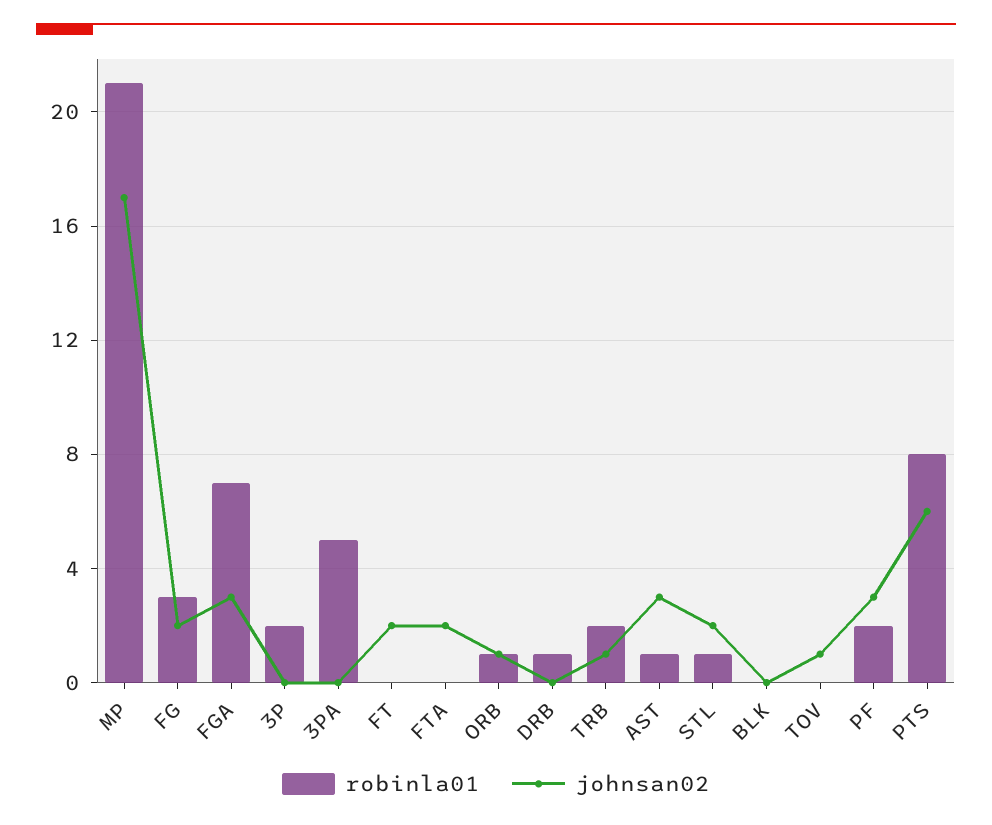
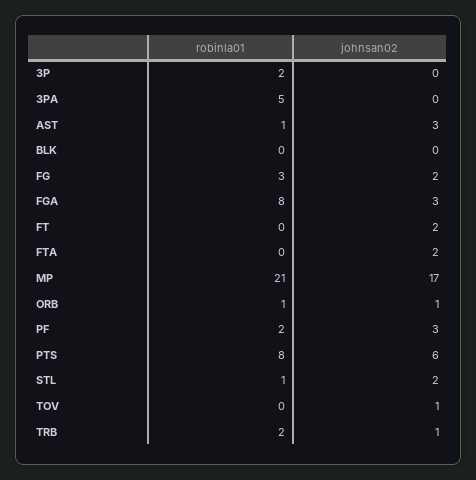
robinla01, FGA: 7 -> 8
robinla01, DRB: 1 -> none
johnsan02, DRB: 0 -> none

